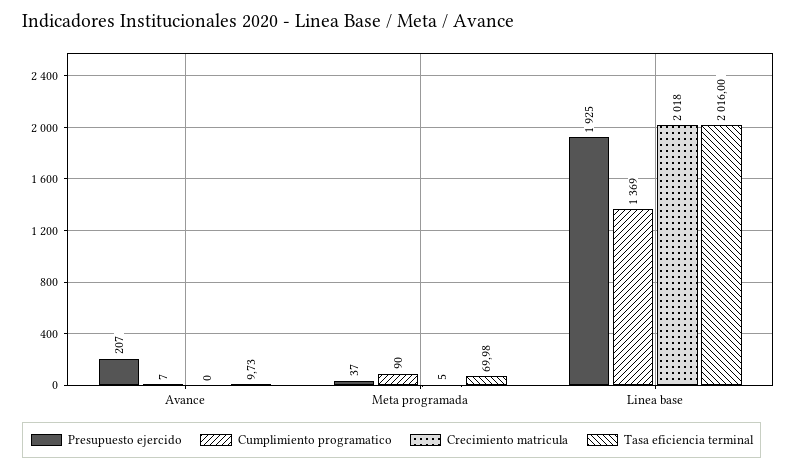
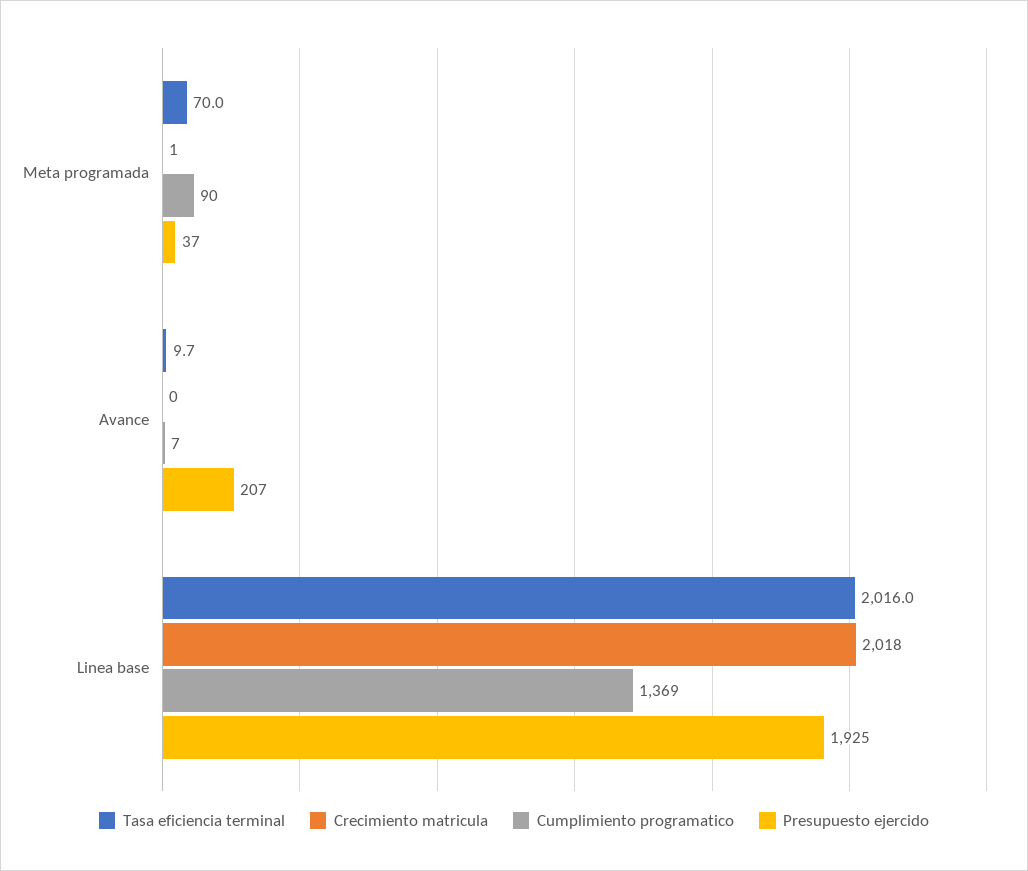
Crecimiento matricula, Meta programada: 5 -> 1

